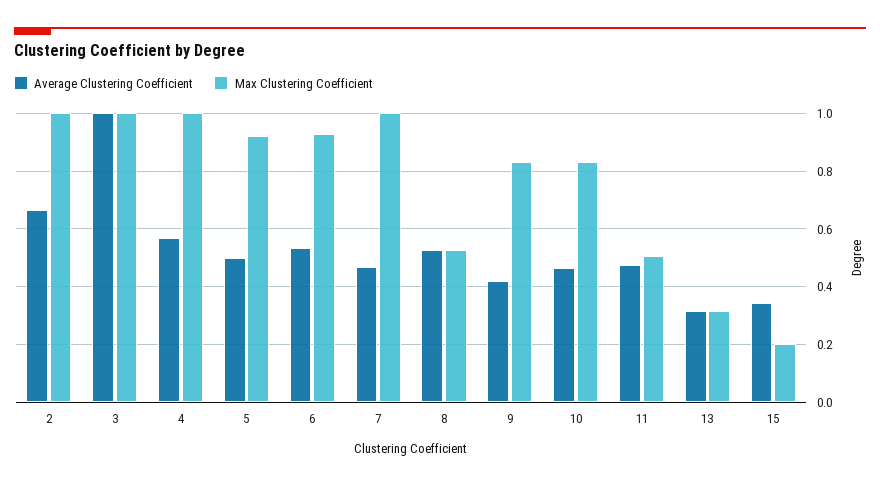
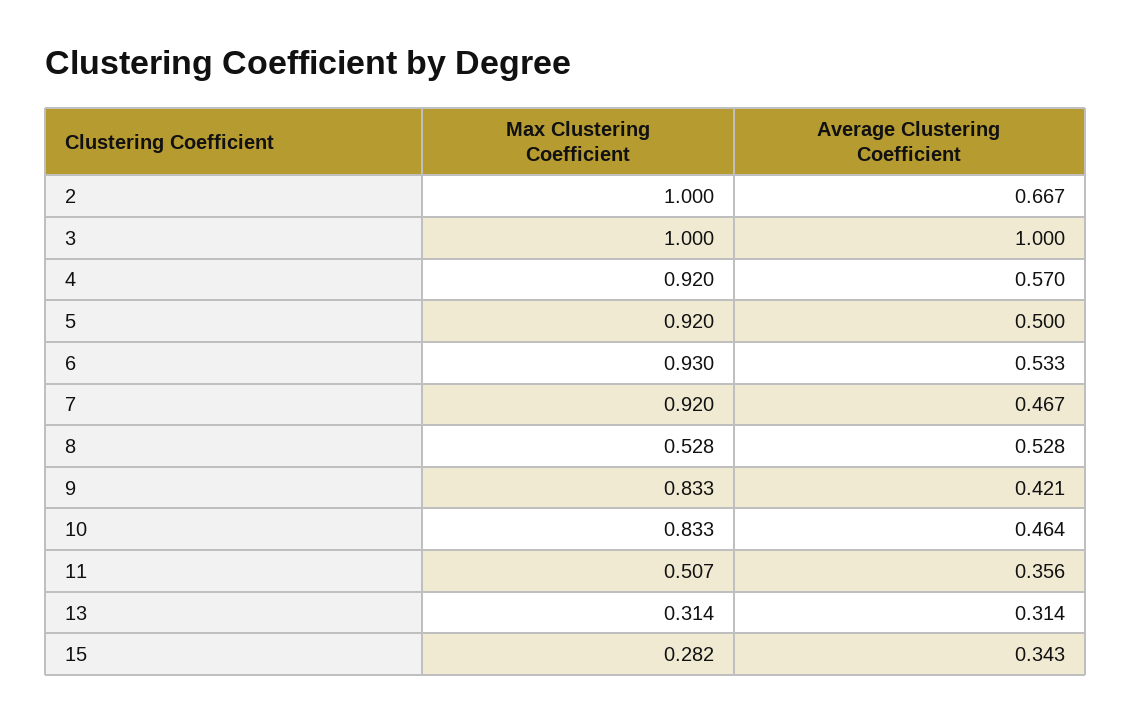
Max Clustering Coefficient, 4: 1 -> 0.92
Max Clustering Coefficient, 7: 1 -> 0.92
Average Clustering Coefficient, 11: 0.475 -> 0.356
Max Clustering Coefficient, 15: 0.2 -> 0.282

